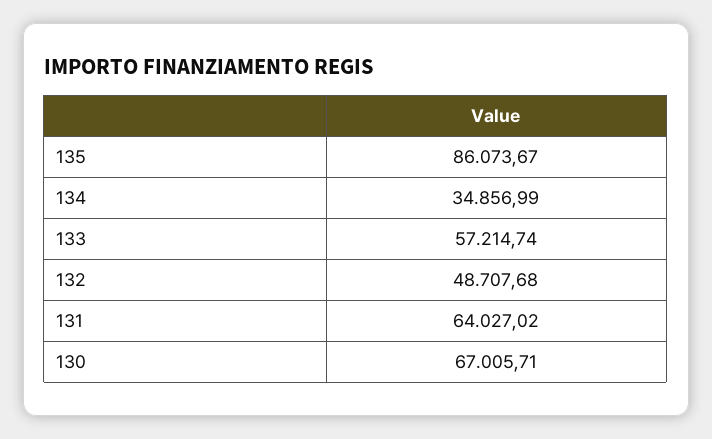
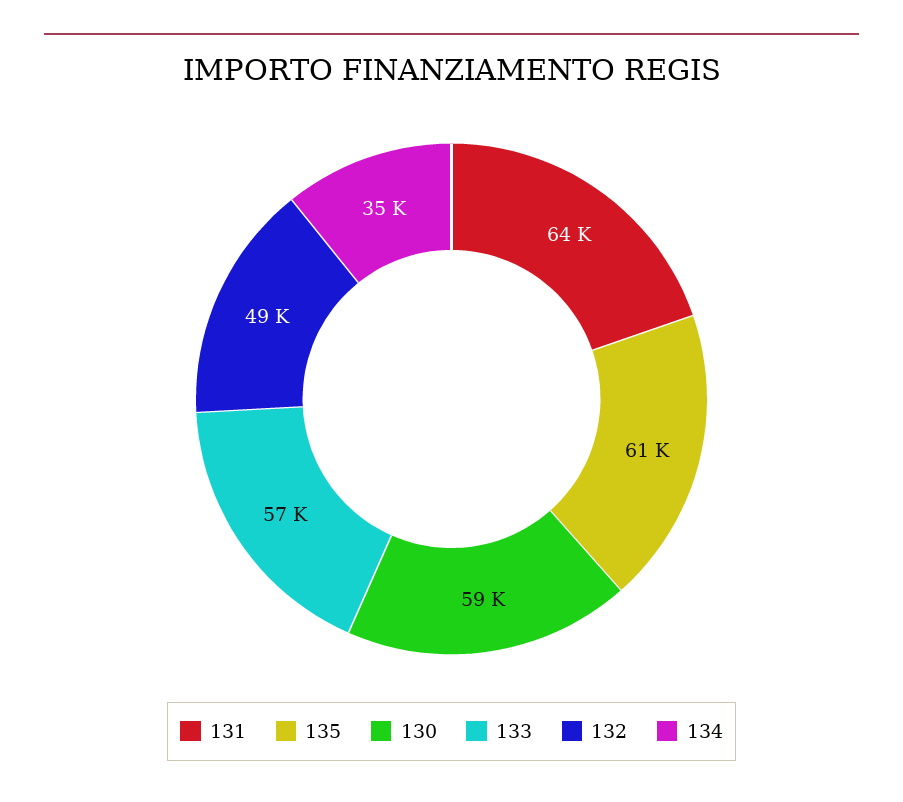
135: 86073.67 -> 61000
130: 67005.71 -> 59000

